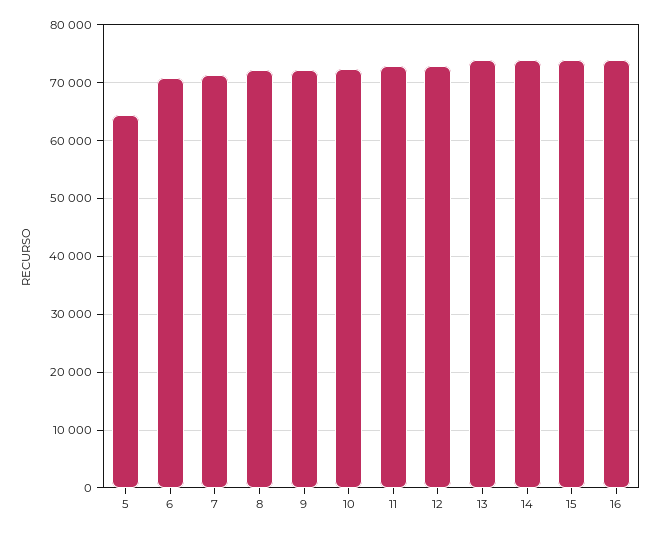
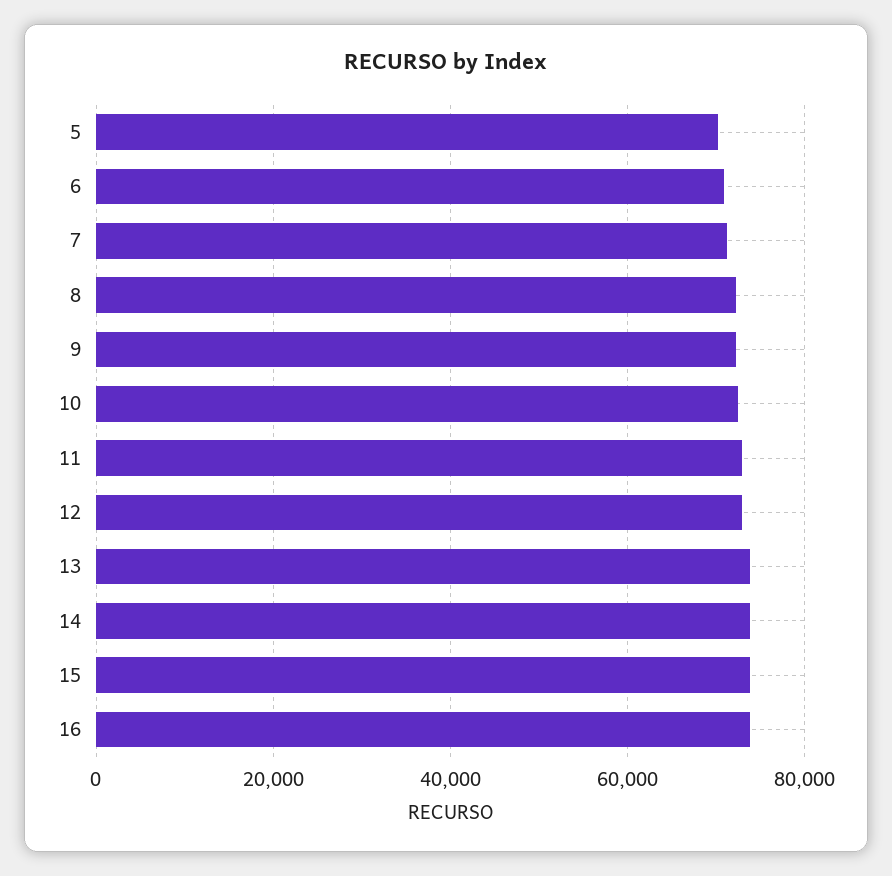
5: 64000 -> 70000

